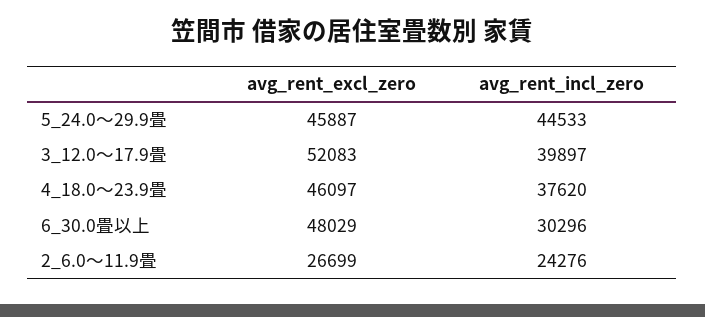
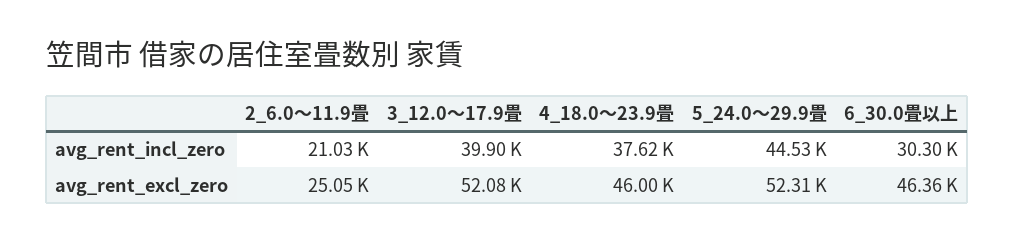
avg_rent_excl_zero, 5_24.0～29.9畳: 45887 -> 52310
avg_rent_excl_zero, 4_18.0～23.9畳: 46097 -> 46000
avg_rent_excl_zero, 6_30.0畳以上: 48029 -> 46360
avg_rent_excl_zero, 2_6.0～11.9畳: 26699 -> 25050
avg_rent_incl_zero, 2_6.0～11.9畳: 24276 -> 21030

